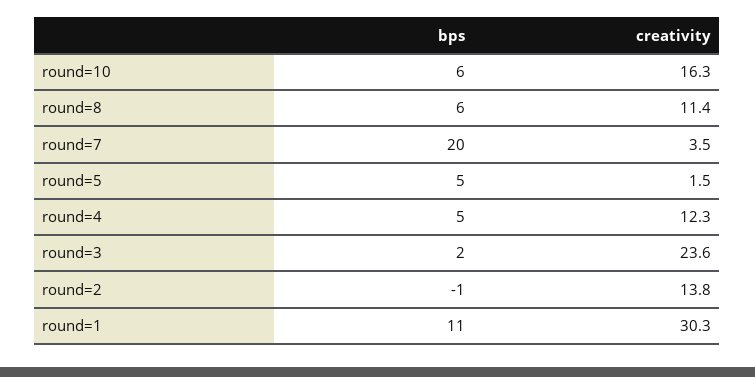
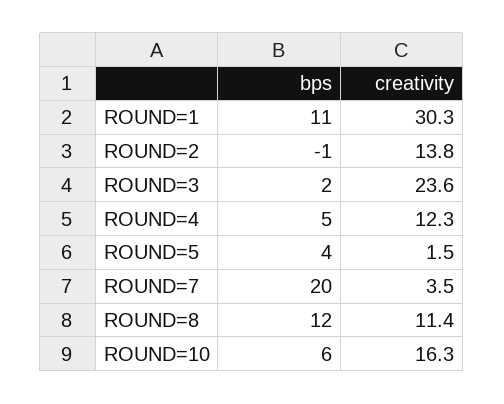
bps, round=8: 6 -> 12
bps, round=5: 5 -> 4

